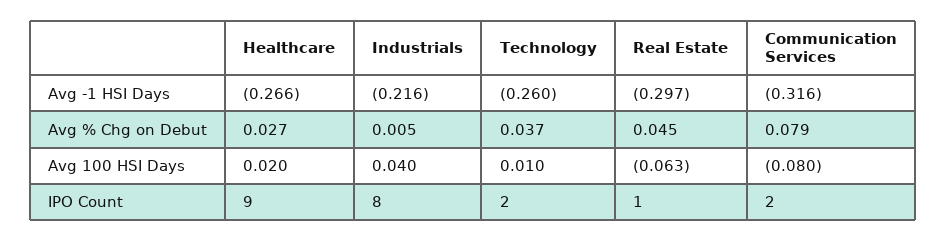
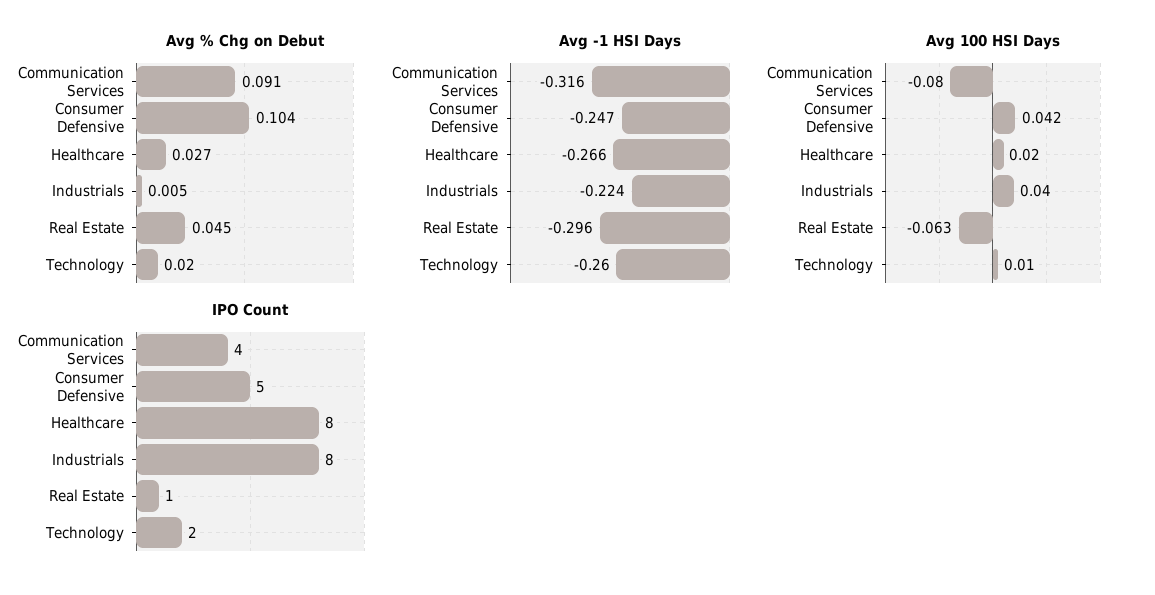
Avg -1 HSI Days, Industrials: -0.216 -> -0.224
Avg -1 HSI Days, Real Estate: -0.297 -> -0.296
Avg % Chg on Debut, Technology: 0.037 -> 0.02
Avg % Chg on Debut, Communication Services: 0.079 -> 0.091
IPO Count, Healthcare: 9 -> 8
IPO Count, Communication Services: 2 -> 4
Avg % Chg on Debut, Consumer Defensive: none -> 0.104
Avg -1 HSI Days, Consumer Defensive: none -> -0.247
Avg 100 HSI Days, Consumer Defensive: none -> 0.042
IPO Count, Consumer Defensive: none -> 5

